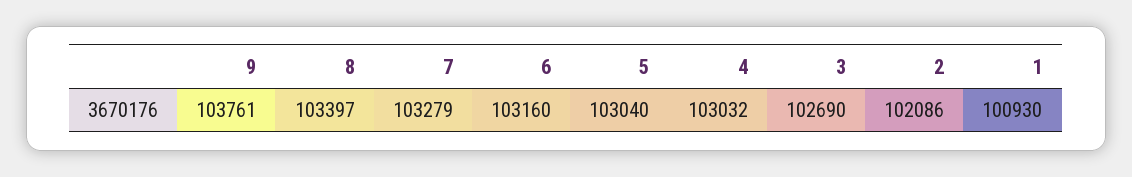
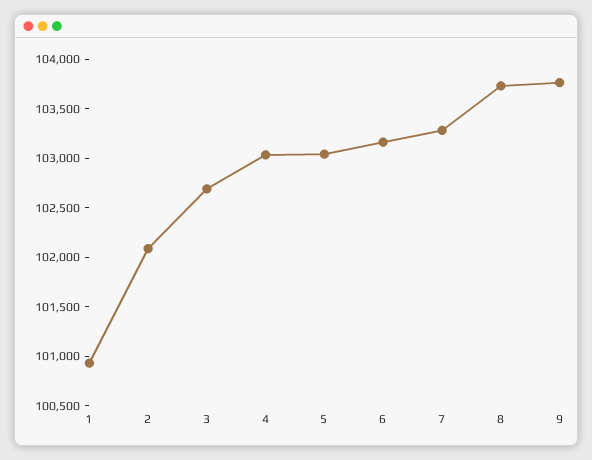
8: 103397 -> 103700

